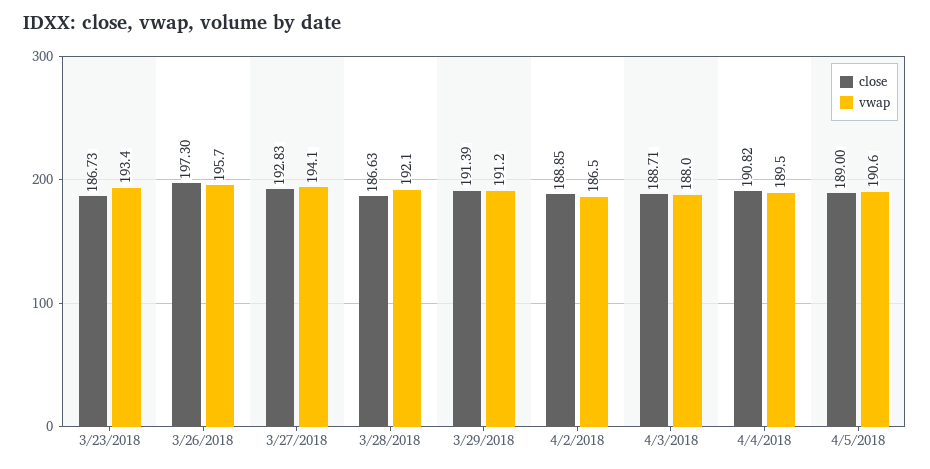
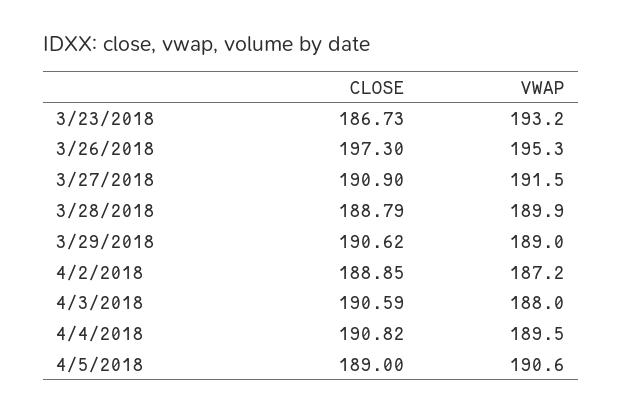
vwap, 3/23/2018: 193.4 -> 193.2
vwap, 3/26/2018: 195.7 -> 195.3
close, 3/27/2018: 192.83 -> 190.9
vwap, 3/27/2018: 194.1 -> 191.5
close, 3/28/2018: 186.63 -> 188.79
vwap, 3/28/2018: 192.1 -> 189.9
close, 3/29/2018: 191.39 -> 190.62
vwap, 3/29/2018: 191.2 -> 189
vwap, 4/2/2018: 186.5 -> 187.2
close, 4/3/2018: 188.71 -> 190.59

